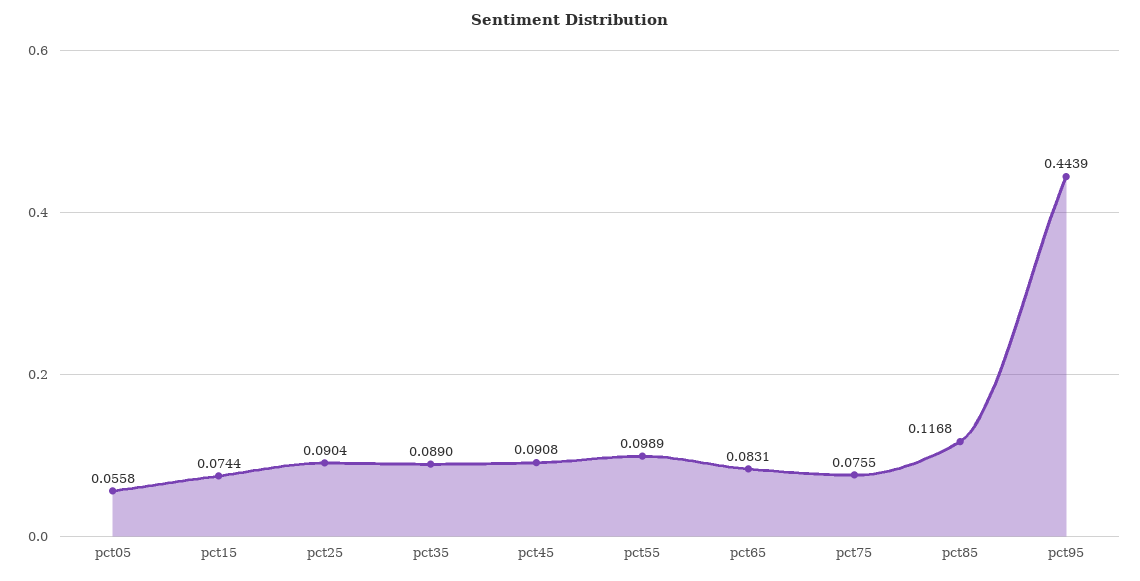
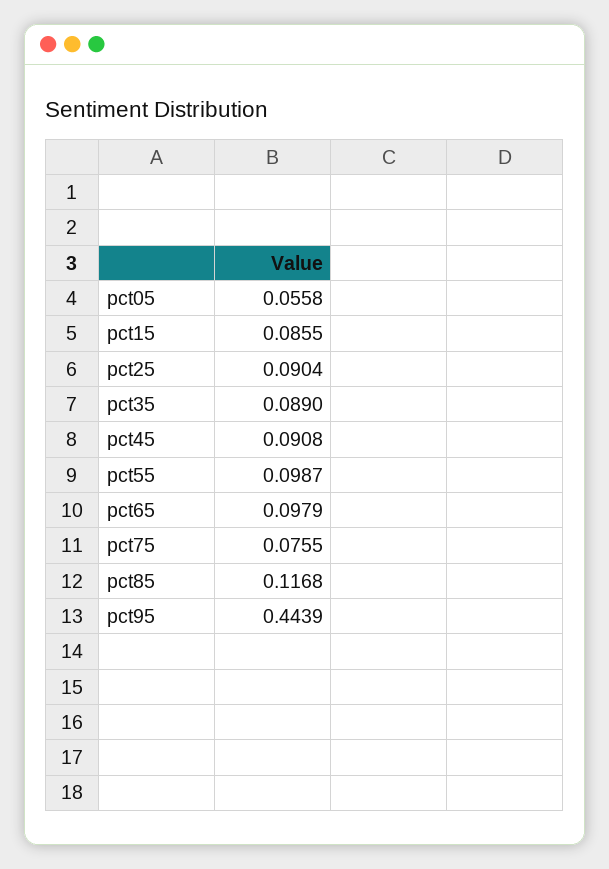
pct15: 0.0744 -> 0.0855
pct55: 0.0989 -> 0.0987
pct65: 0.0831 -> 0.0979

